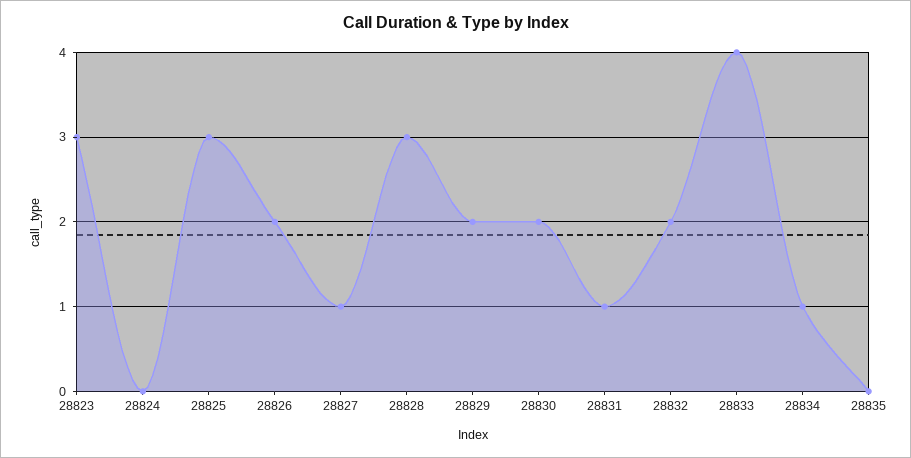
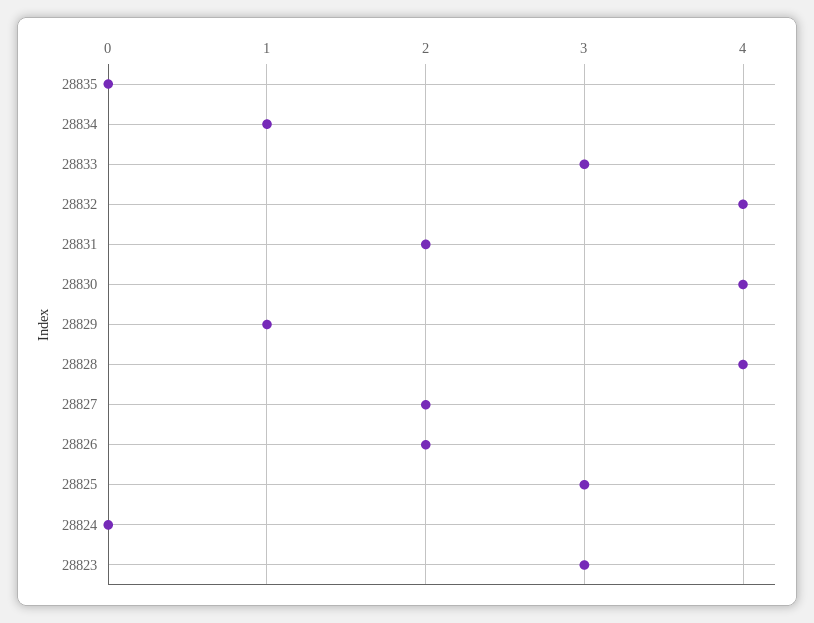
28827: 1 -> 2
28828: 3 -> 4
28829: 2 -> 1
28830: 2 -> 4
28831: 1 -> 2
28832: 2 -> 4
28833: 4 -> 3

